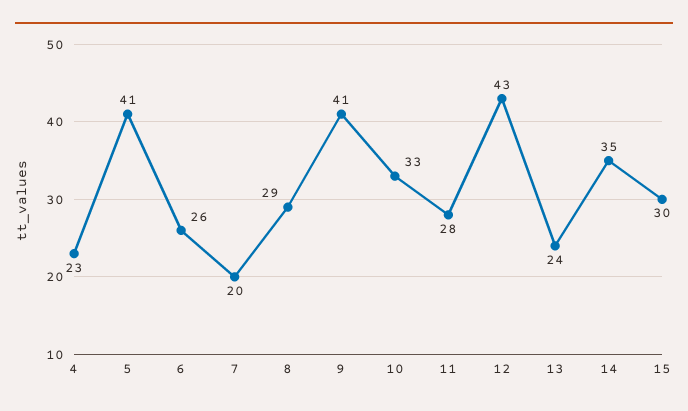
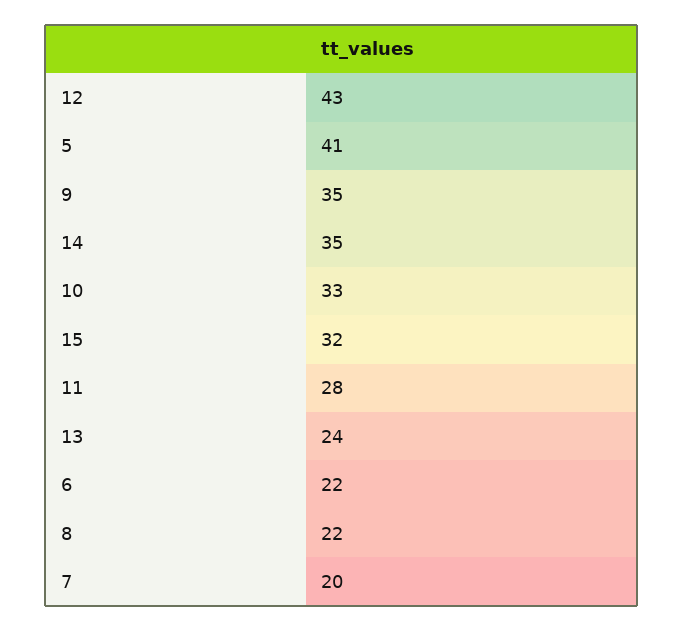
4: 23 -> none
6: 26 -> 22
8: 29 -> 22
9: 41 -> 35
15: 30 -> 32

